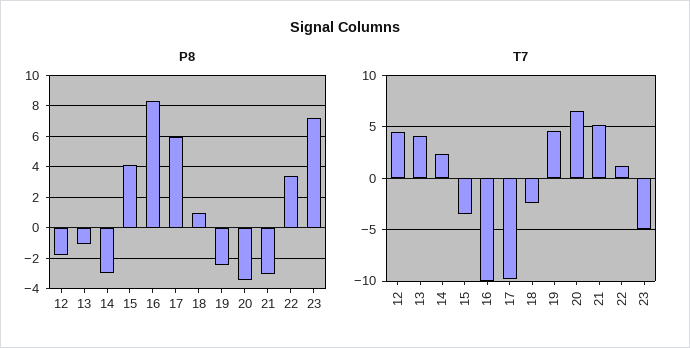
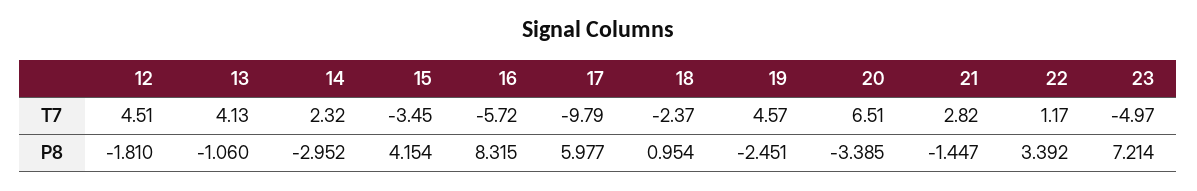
P8, 21: -3 -> -1.447
T7, 16: -10 -> -5.72
T7, 21: 5 -> 2.82

